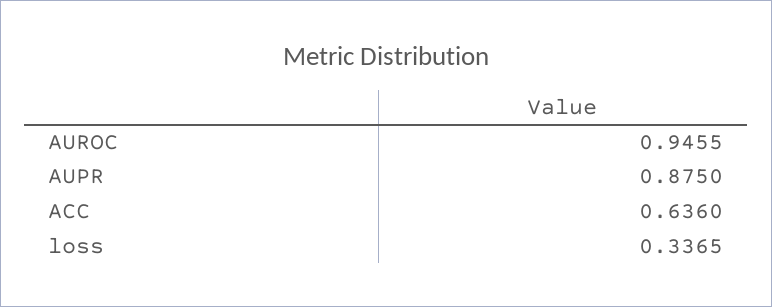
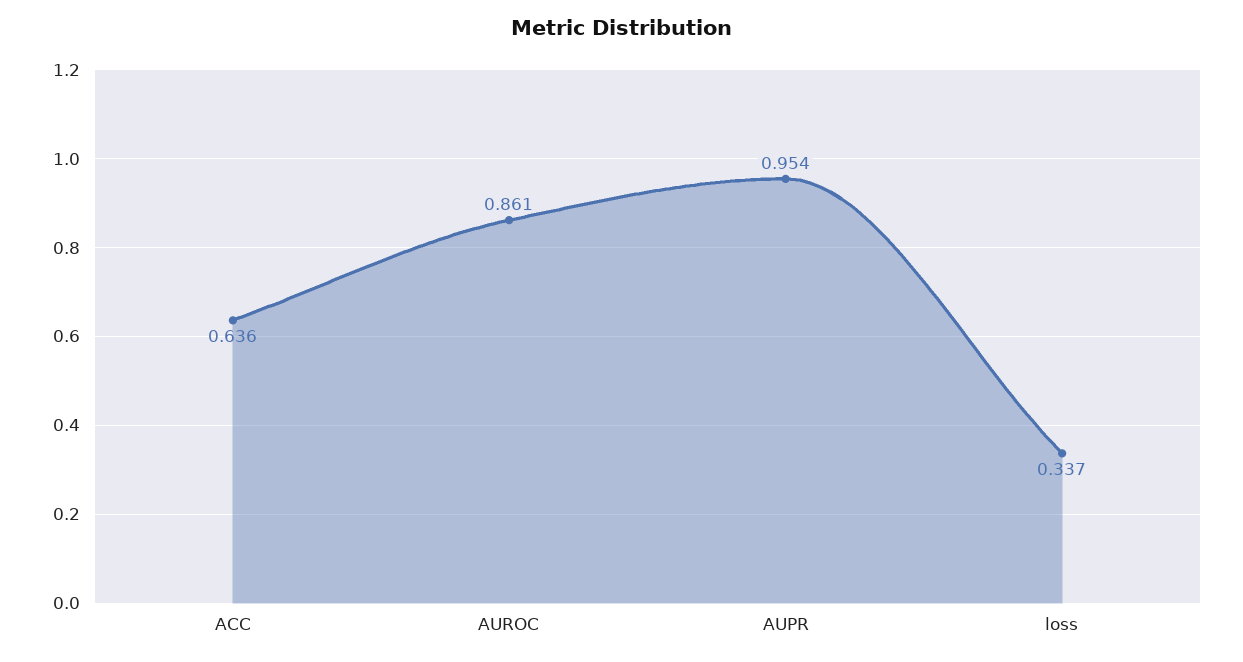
AUROC: 0.9455 -> 0.861
AUPR: 0.875 -> 0.954

